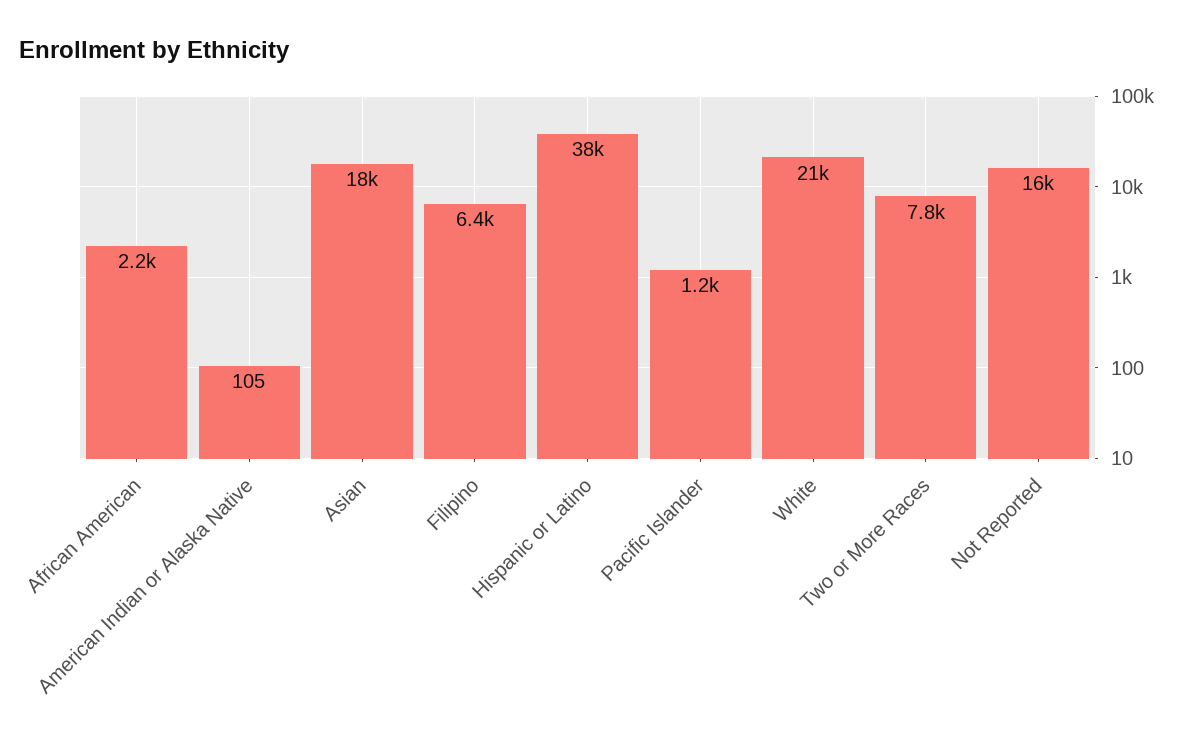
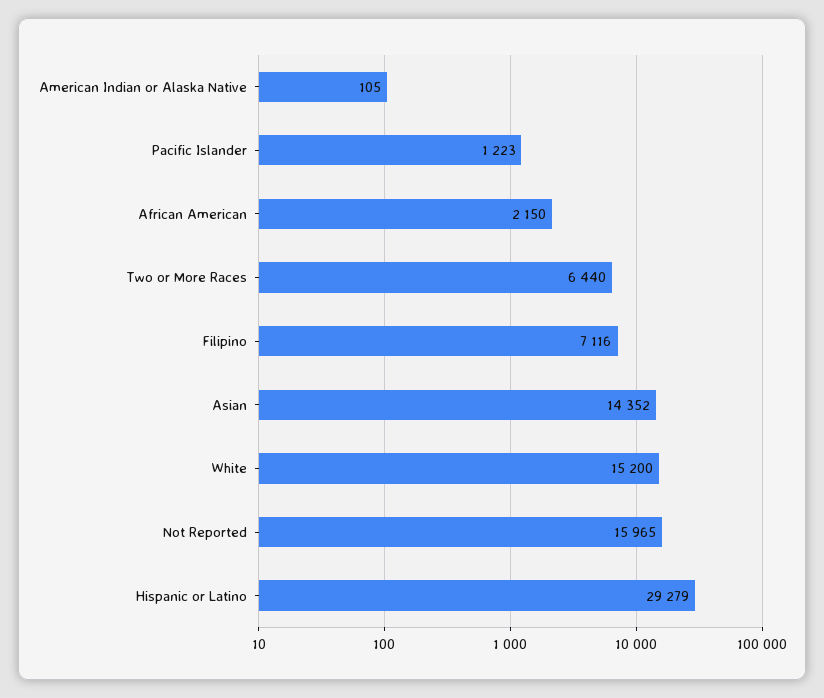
Asian: 18000 -> 14352
Filipino: 6400 -> 7116
Hispanic or Latino: 38000 -> 29279
White: 21000 -> 15200
Two or More Races: 7800 -> 6440

